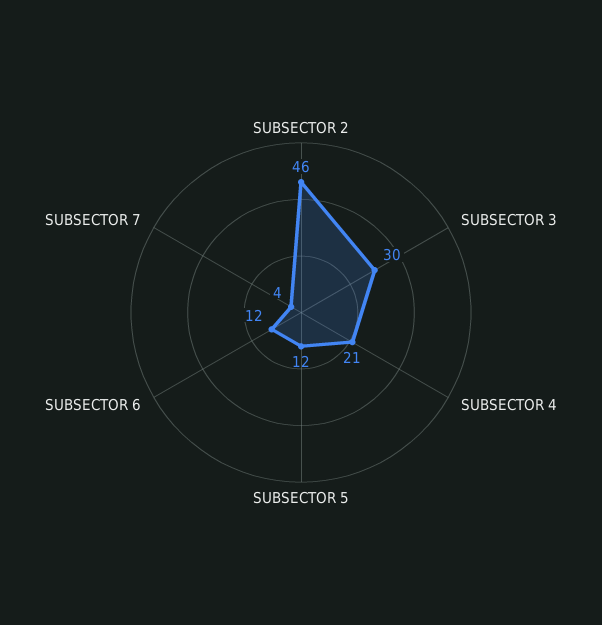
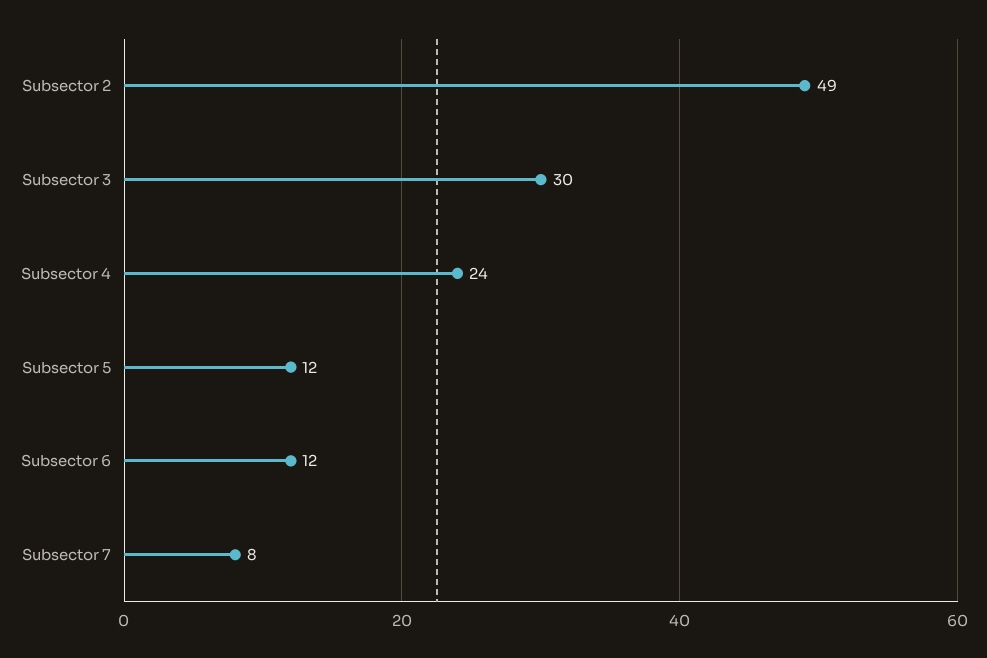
SUBSECTOR 2: 46 -> 49
SUBSECTOR 4: 21 -> 24
SUBSECTOR 7: 4 -> 8

